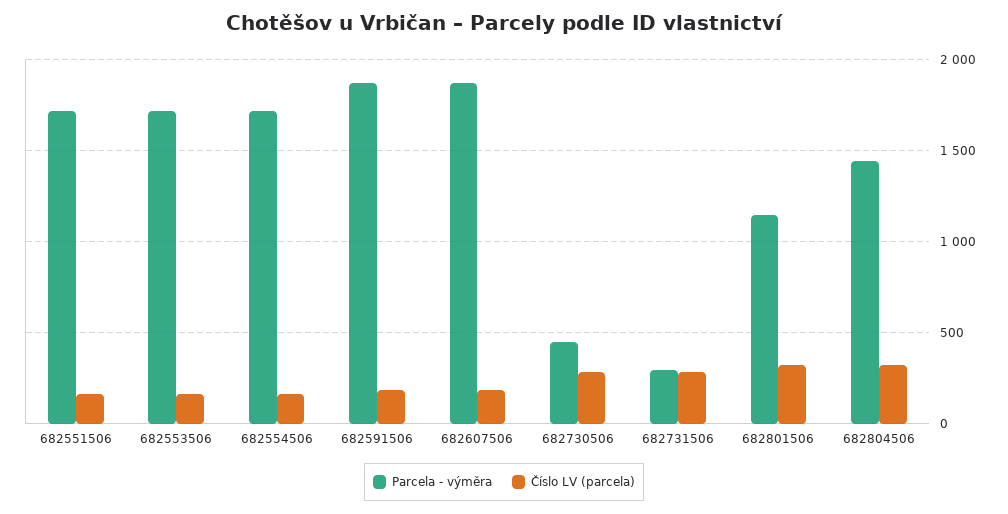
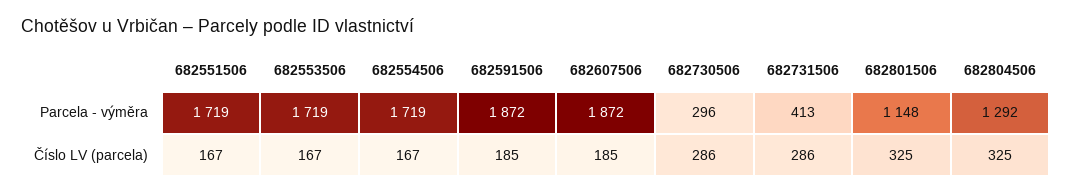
Parcela - výměra, 682730506: 450 -> 296
Parcela - výměra, 682731506: 300 -> 413
Parcela - výměra, 682804506: 1450 -> 1292

